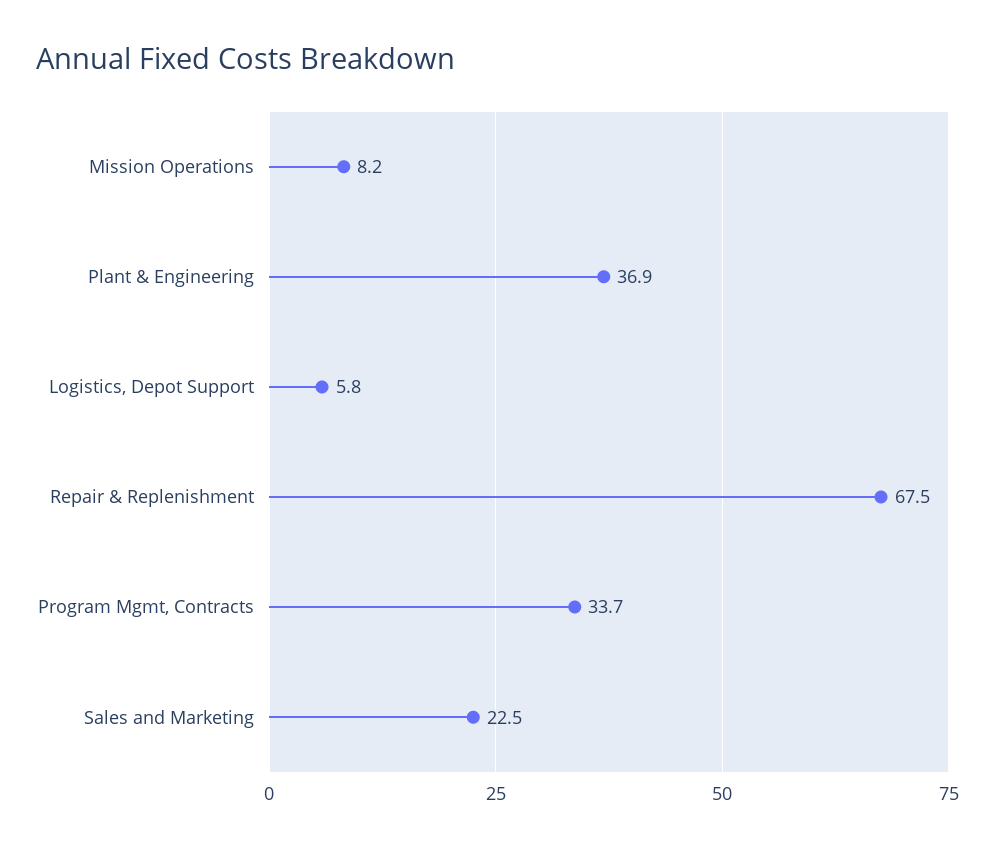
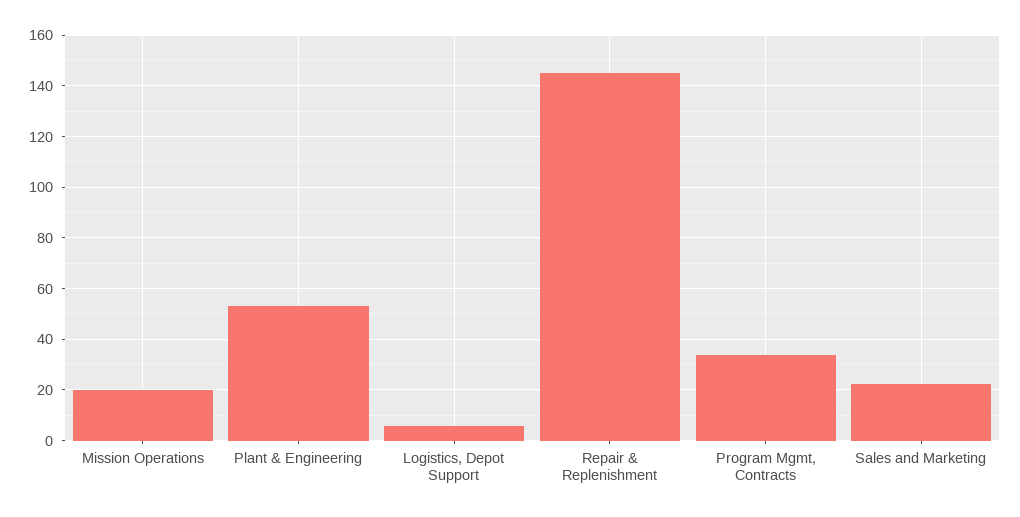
Mission Operations: 8.2 -> 20
Plant & Engineering: 36.9 -> 52.5
Repair & Replenishment: 67.5 -> 145

